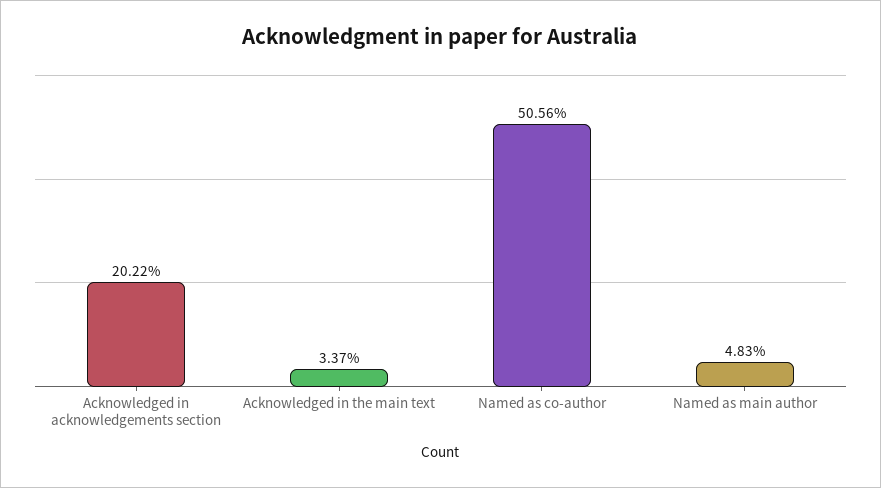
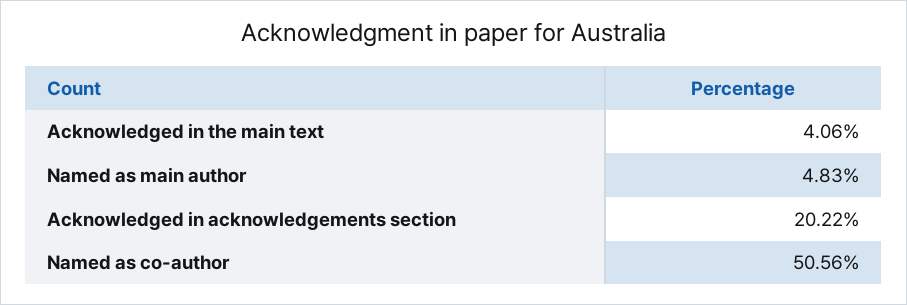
Acknowledged in the main text: 3.37 -> 4.06

